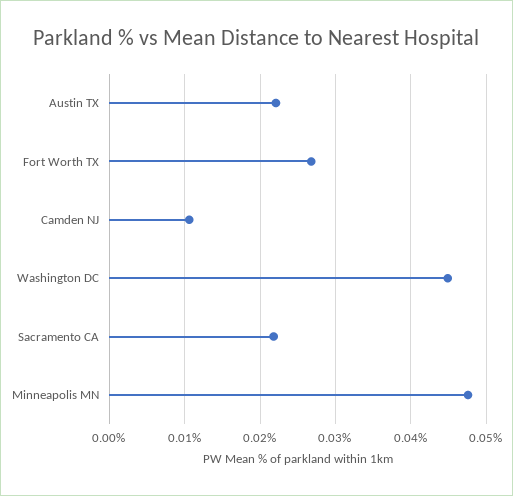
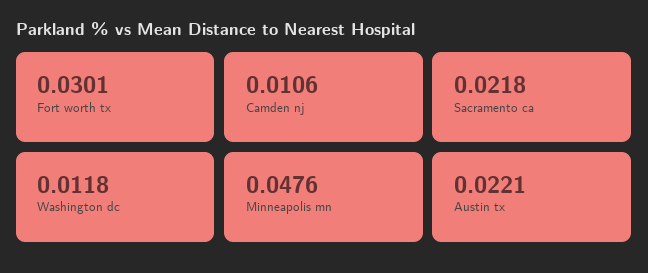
Fort Worth TX: 0.027 -> 0.0301
Washington DC: 0.045 -> 0.0118

